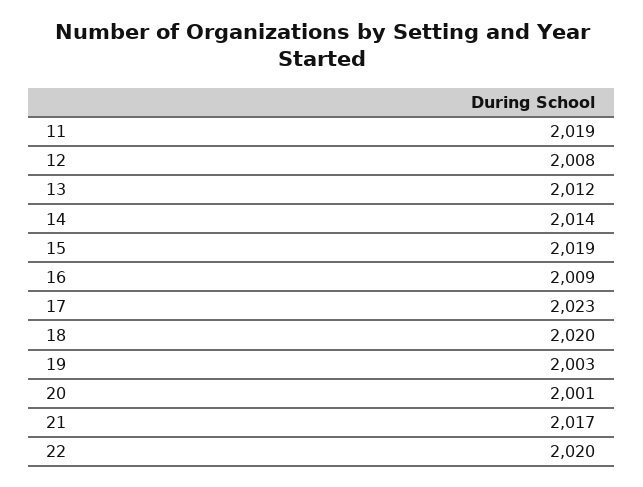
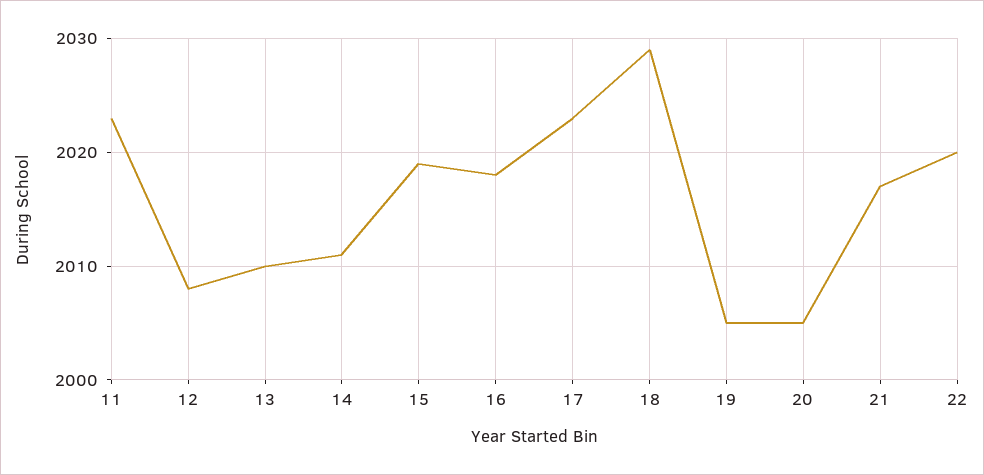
11: 2019 -> 2023
13: 2012 -> 2010
14: 2014 -> 2011
16: 2009 -> 2018
18: 2020 -> 2029
19: 2003 -> 2005
20: 2001 -> 2005

